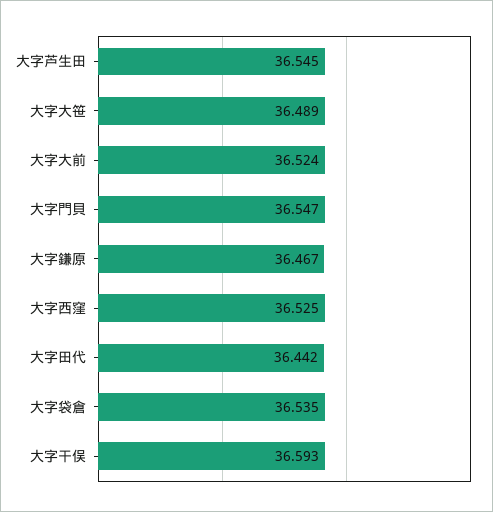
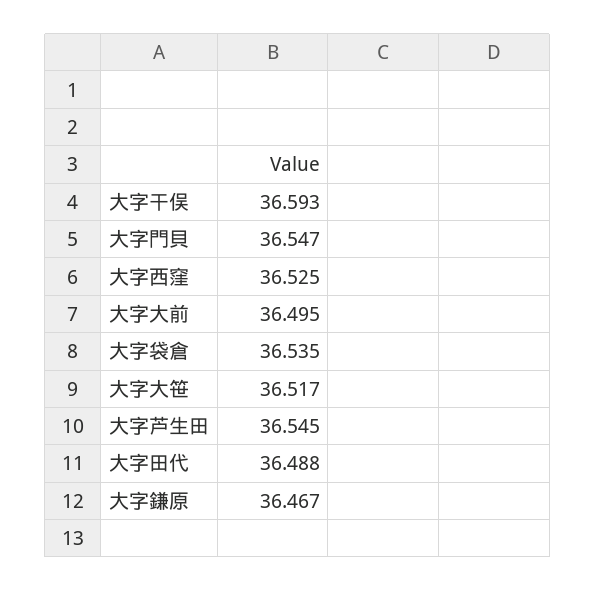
大字大笹: 36.489 -> 36.517
大字大前: 36.524 -> 36.495
大字田代: 36.442 -> 36.488

